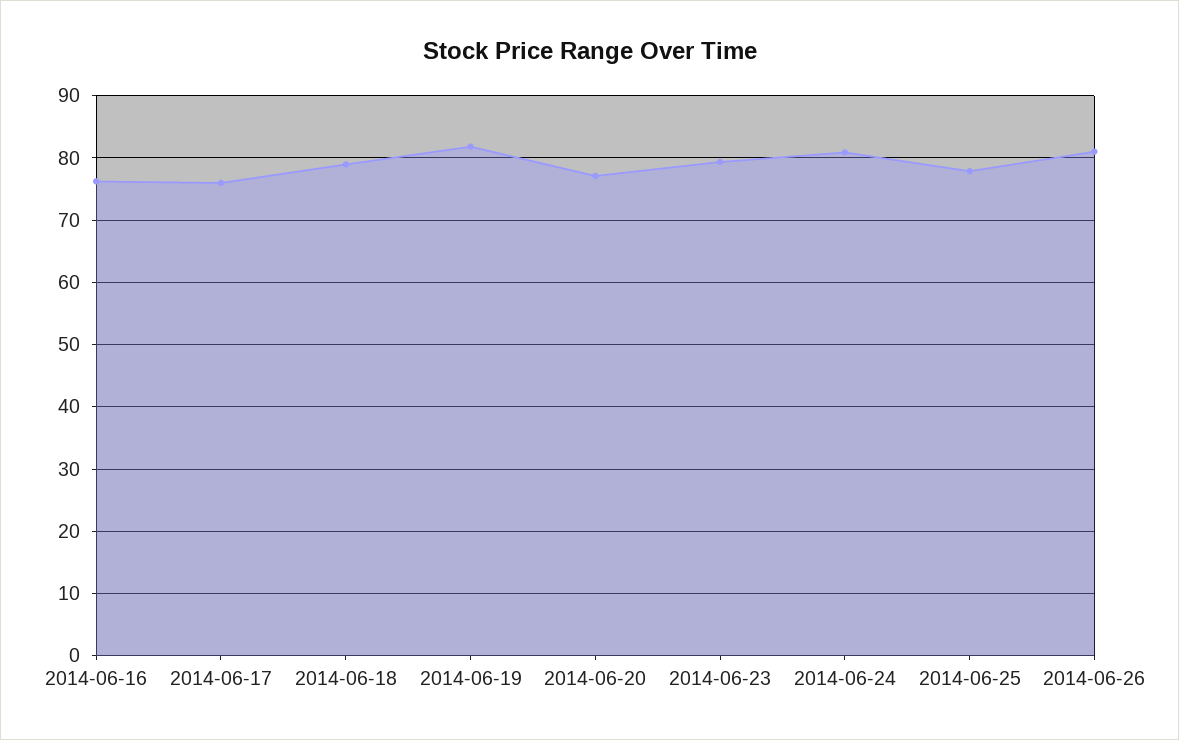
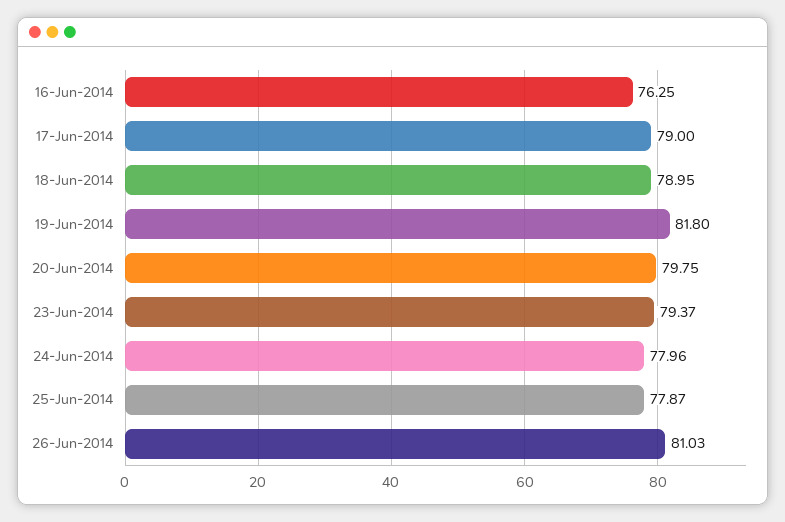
2014-06-17: 76 -> 79
2014-06-20: 77 -> 79.75
2014-06-24: 81 -> 77.96

